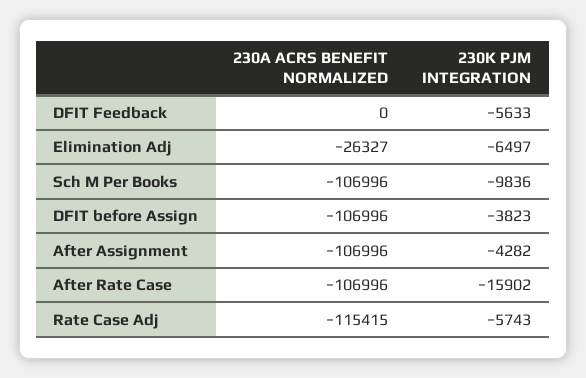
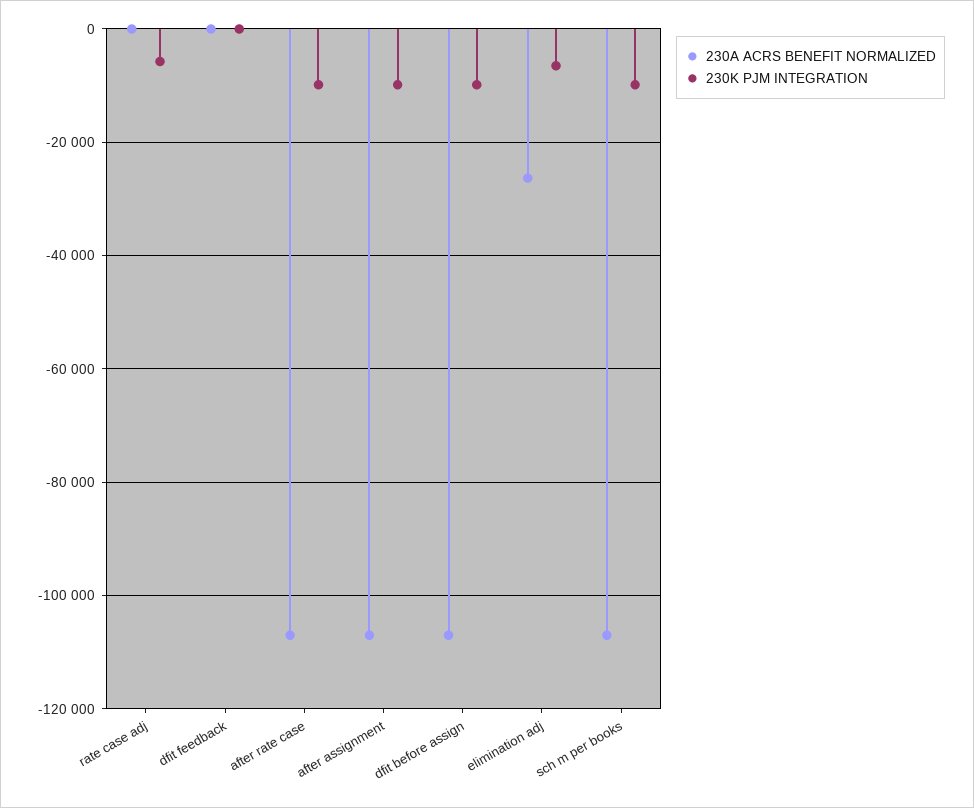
230K PJM INTEGRATION, DFIT Feedback: -5633 -> 0
230K PJM INTEGRATION, DFIT before Assign: -3823 -> -10000
230K PJM INTEGRATION, After Assignment: -4282 -> -10000
230K PJM INTEGRATION, After Rate Case: -15902 -> -10000
230A ACRS BENEFIT NORMALIZED, Rate Case Adj: -115415 -> 0

